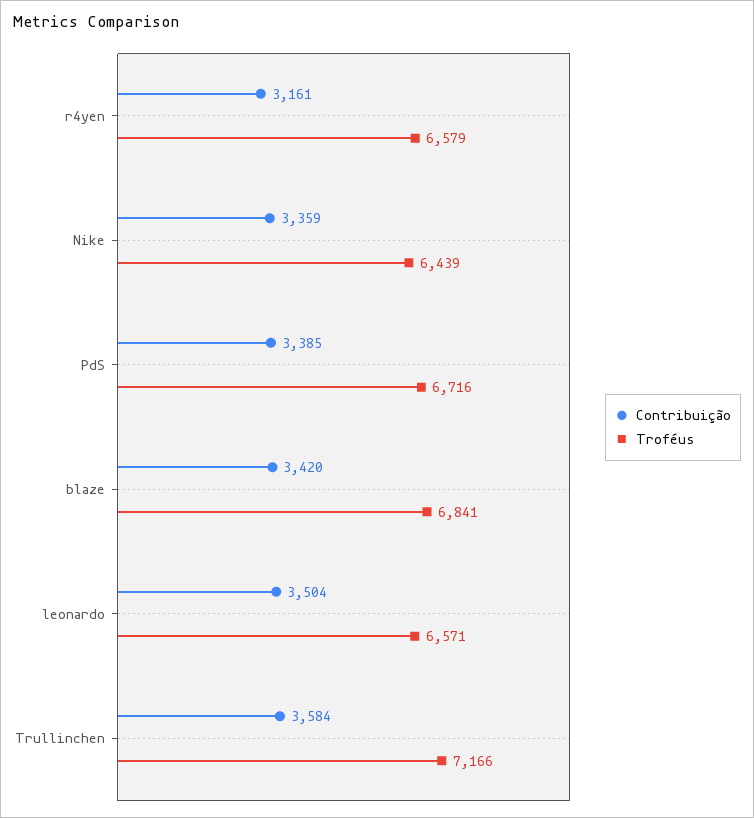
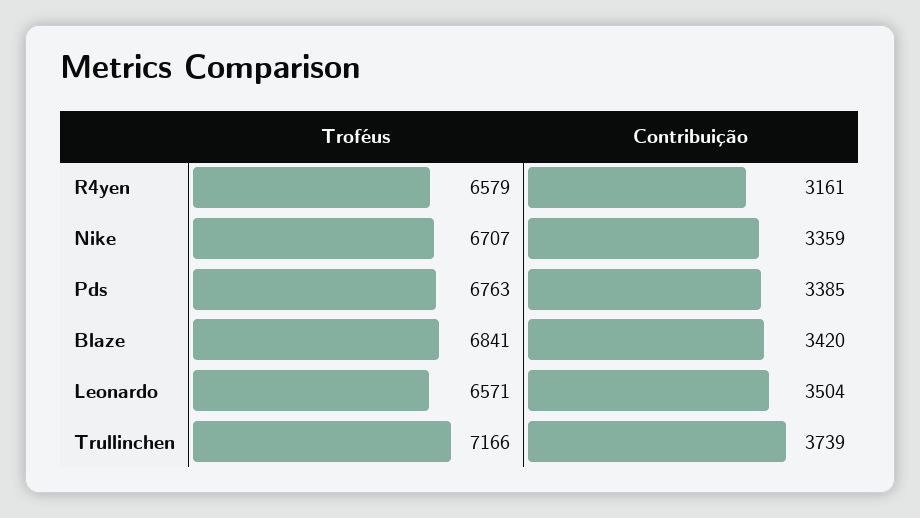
Troféus, Nike: 6439 -> 6707
Troféus, PdS: 6716 -> 6763
Contribuição, Trullinchen: 3584 -> 3739

